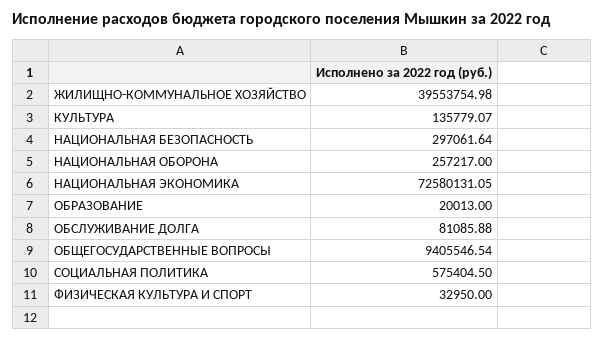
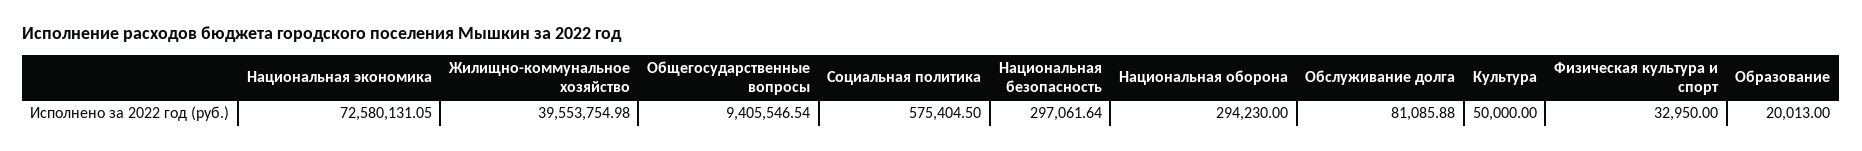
КУЛЬТУРА: 135779.07 -> 50000
НАЦИОНАЛЬНАЯ ОБОРОНА: 257217 -> 294230

